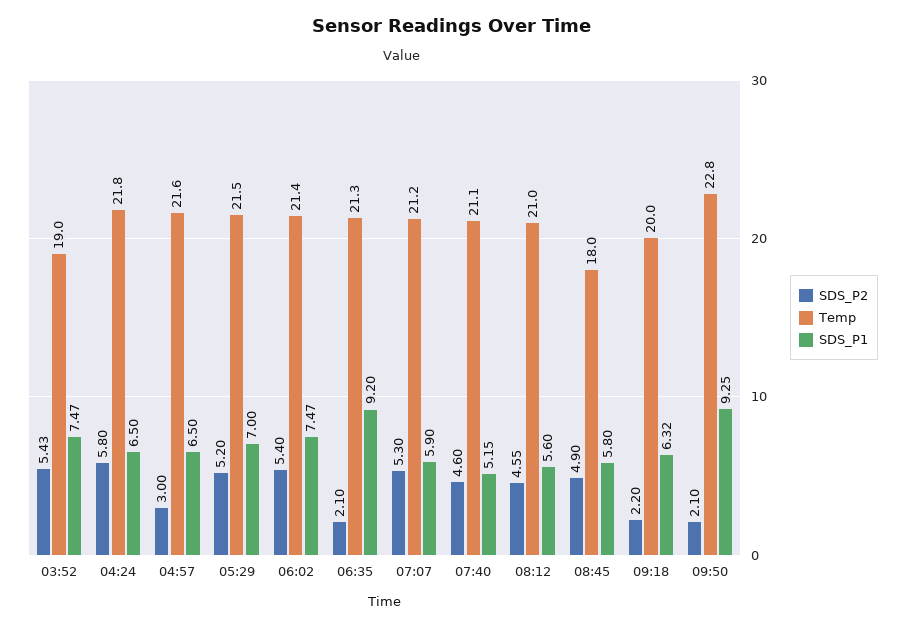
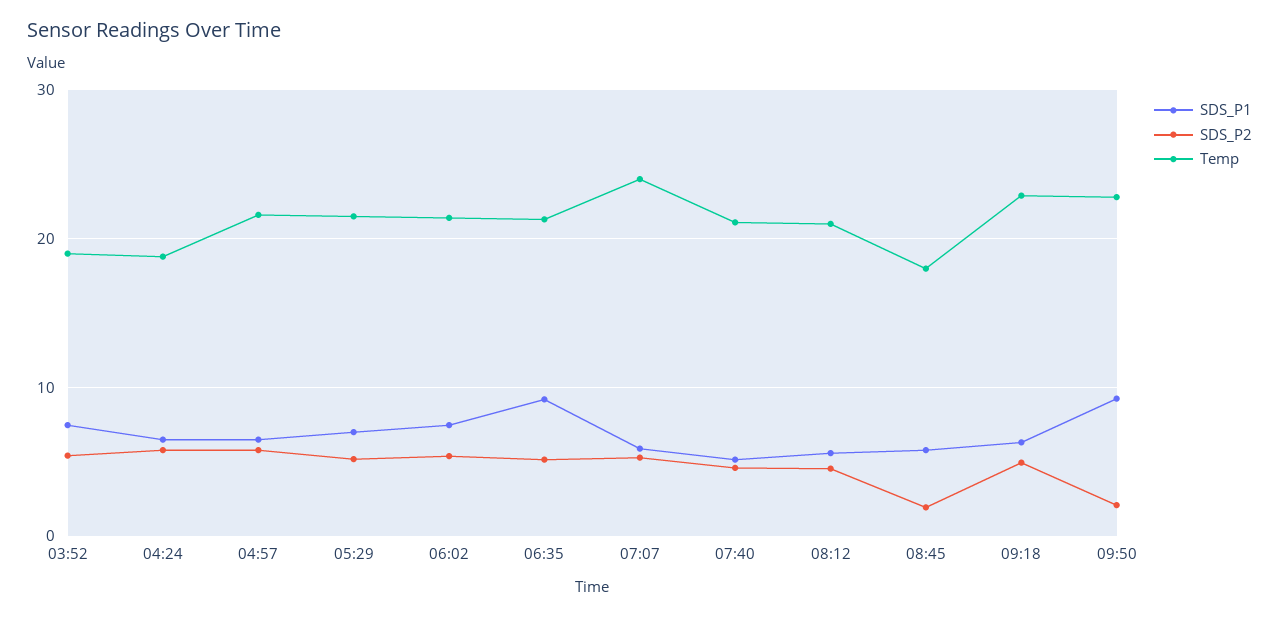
Temp, 04:24: 21.8 -> 19
SDS_P2, 04:57: 3 -> 6
SDS_P2, 06:35: 2.1 -> 5
Temp, 07:07: 21.2 -> 24
SDS_P2, 08:45: 4.9 -> 2
SDS_P2, 09:18: 2.2 -> 5
Temp, 09:18: 20 -> 23

